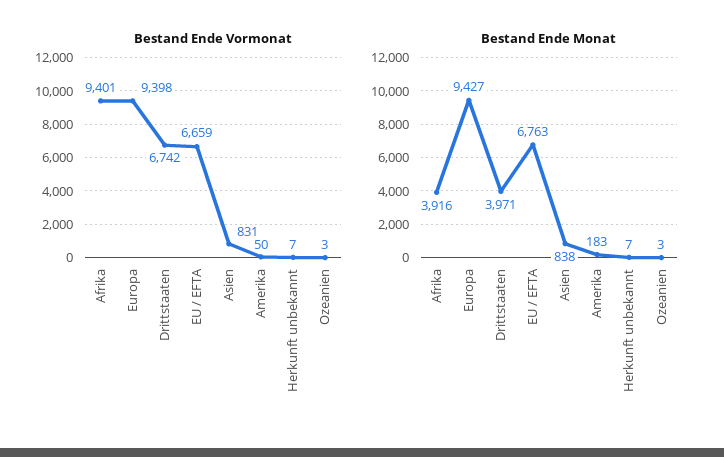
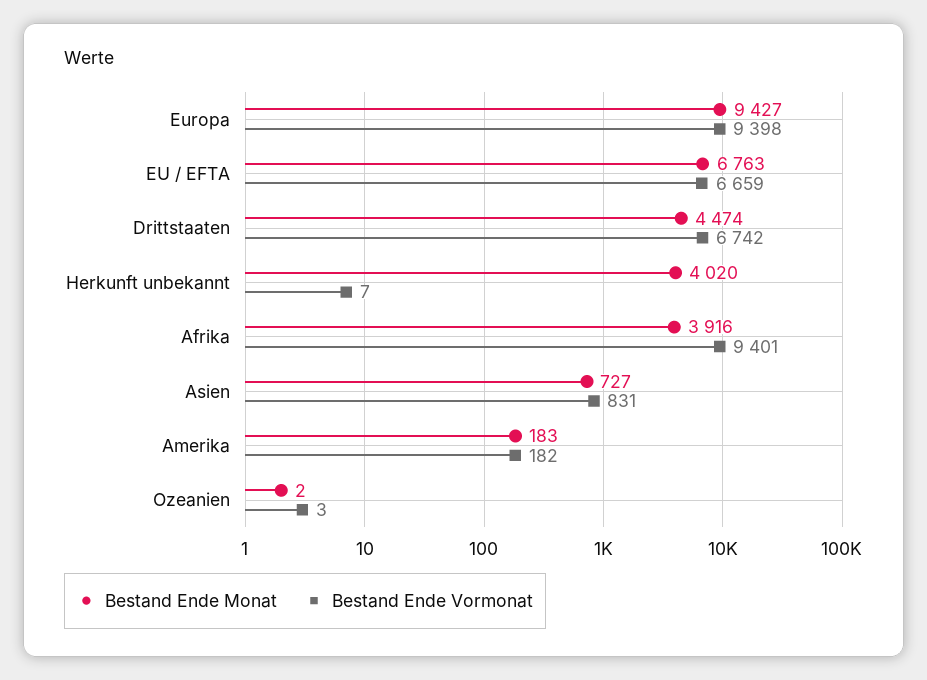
Bestand Ende Vormonat, Amerika: 50 -> 182
Bestand Ende Monat, Drittstaaten: 3971 -> 4474
Bestand Ende Monat, Asien: 838 -> 727
Bestand Ende Monat, Herkunft unbekannt: 7 -> 4020
Bestand Ende Monat, Ozeanien: 3 -> 2

